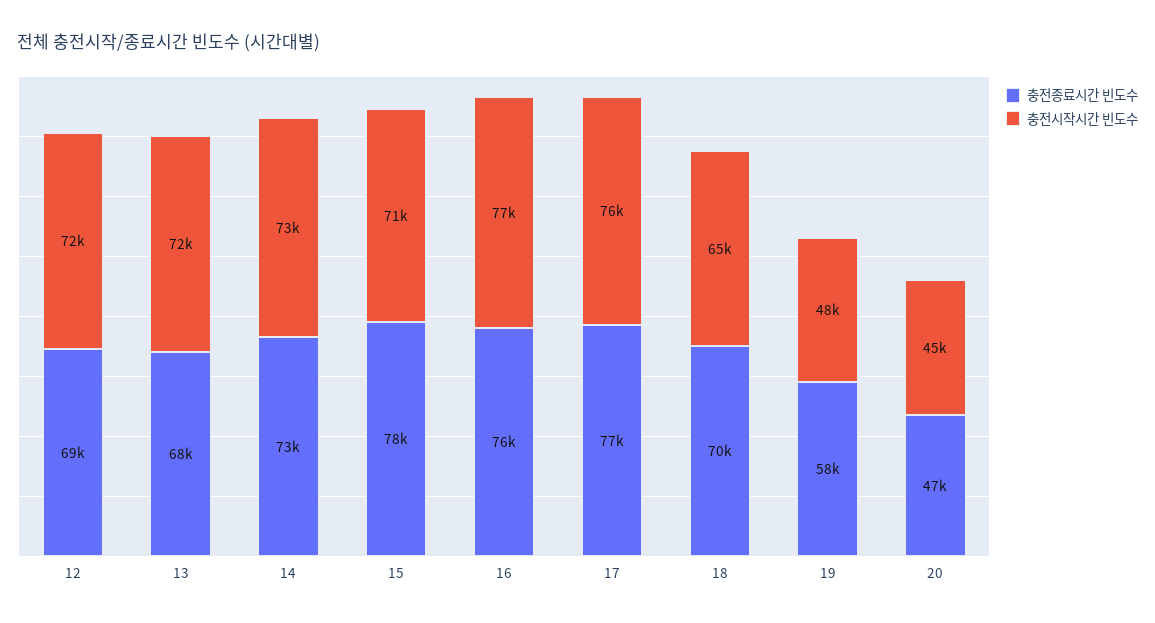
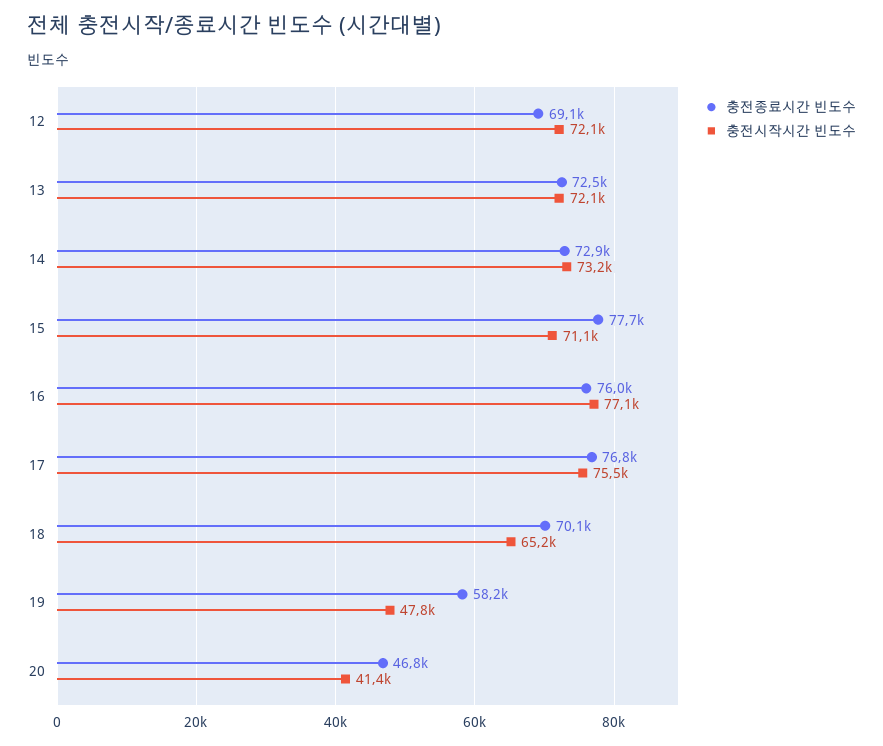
충전종료시간 빈도수, 13: 68000 -> 72500
충전시작시간 빈도수, 20: 45000 -> 41400

